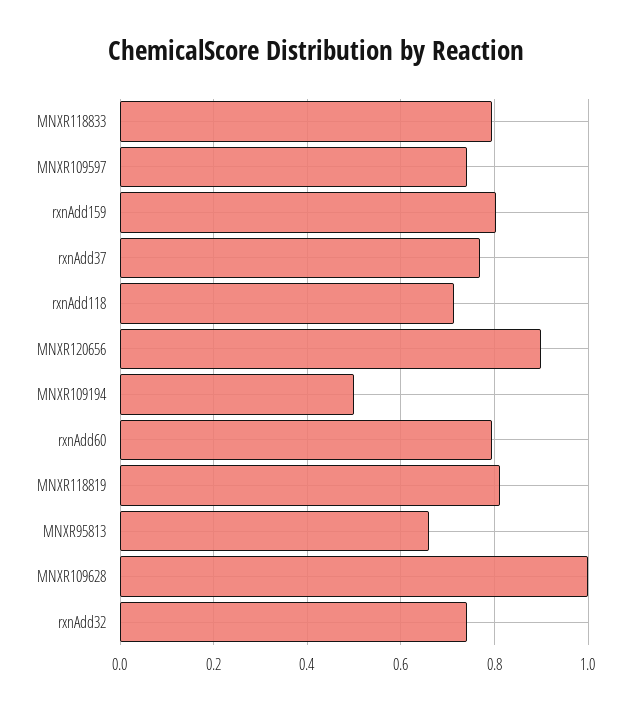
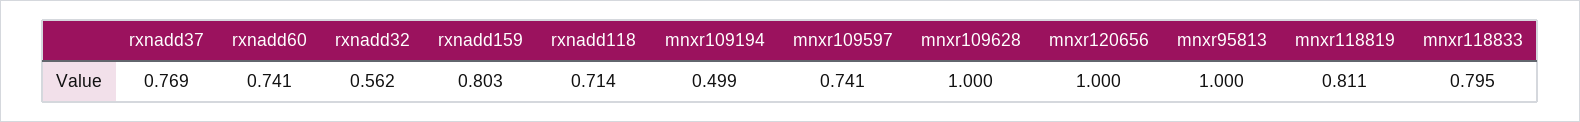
MNXR120656: 0.9 -> 1
rxnAdd60: 0.8 -> 0.741
MNXR95813: 0.66 -> 1
rxnAdd32: 0.74 -> 0.562

